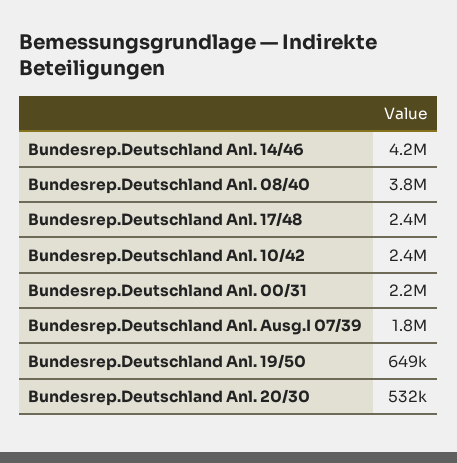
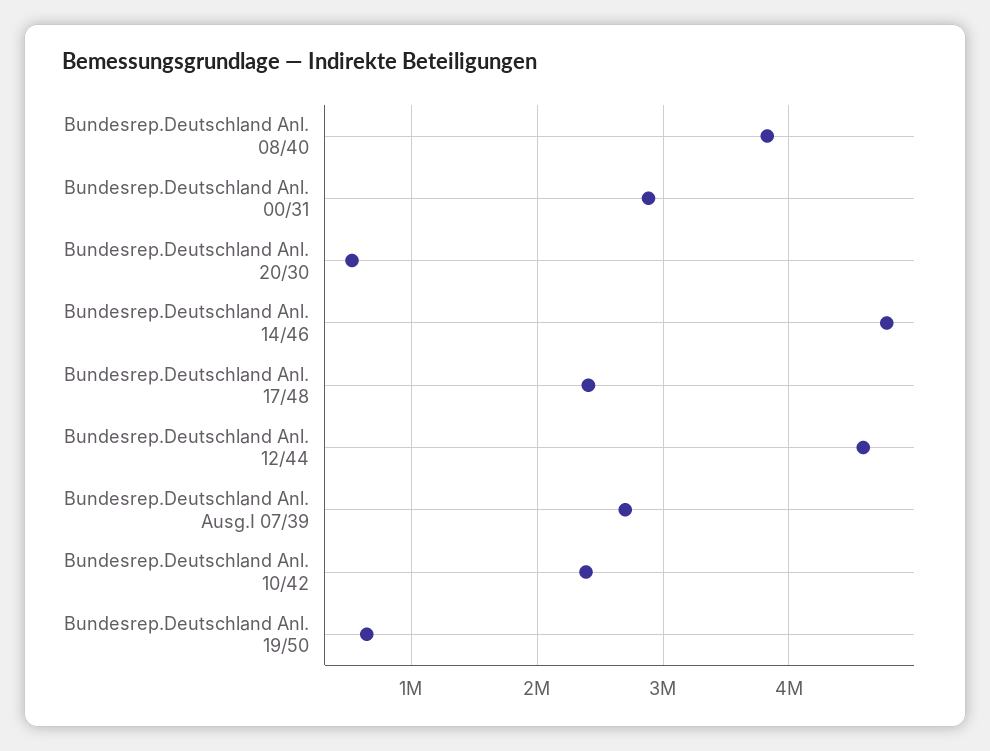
Bundesrep.Deutschland Anl. 14/46: 4200000 -> 4800000
Bundesrep.Deutschland Anl. 00/31: 2200000 -> 2900000
Bundesrep.Deutschland Anl. Ausg.I 07/39: 1800000 -> 2700000
Bundesrep.Deutschland Anl. 12/44: none -> 4600000

